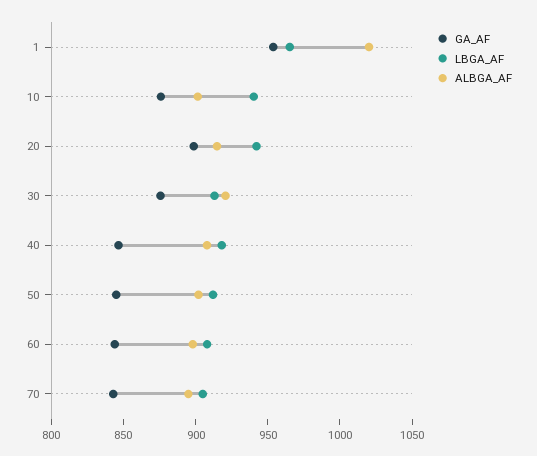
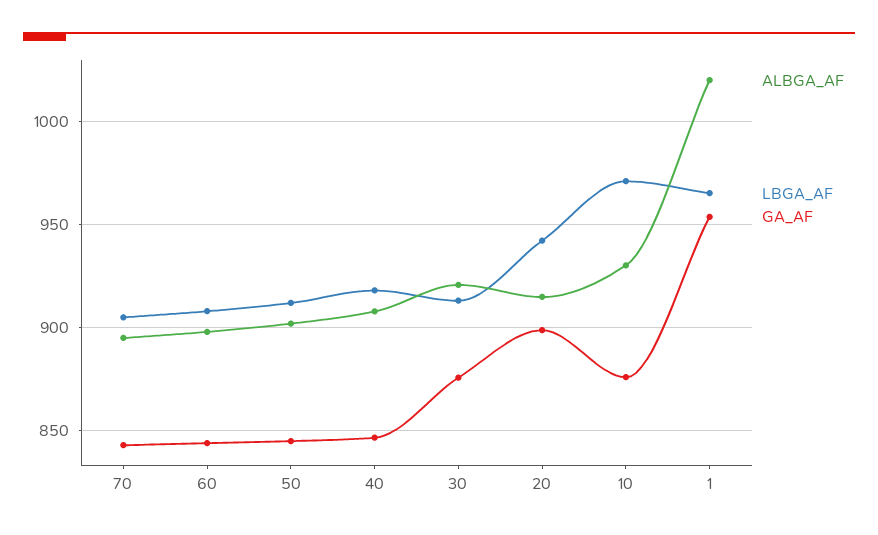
LBGA_AF, 10: 940 -> 970
ALBGA_AF, 10: 900 -> 930

